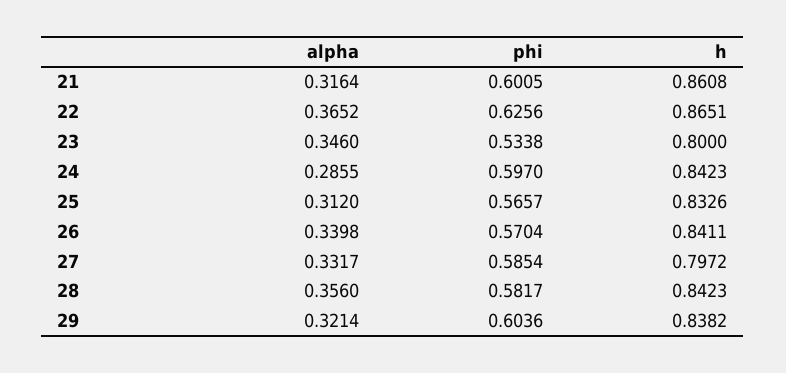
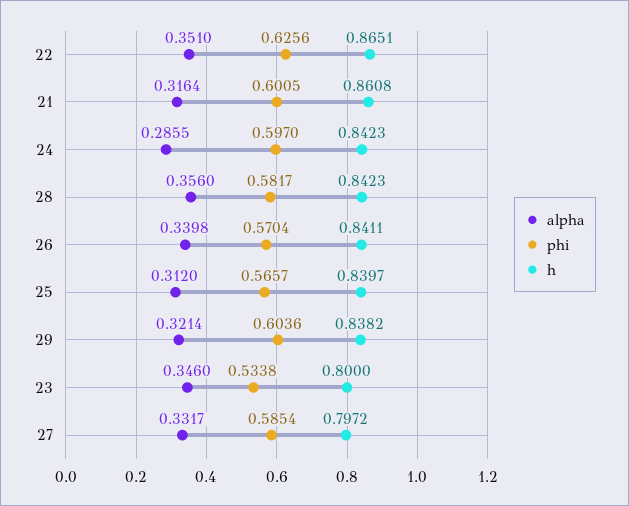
alpha, 22: 0.3652 -> 0.351
h, 25: 0.8326 -> 0.8397

